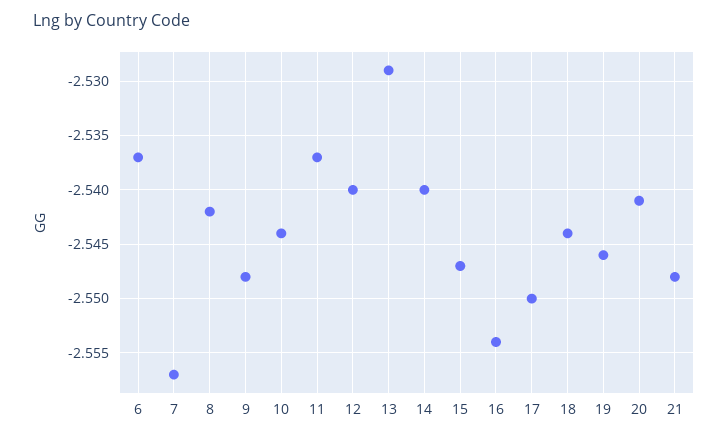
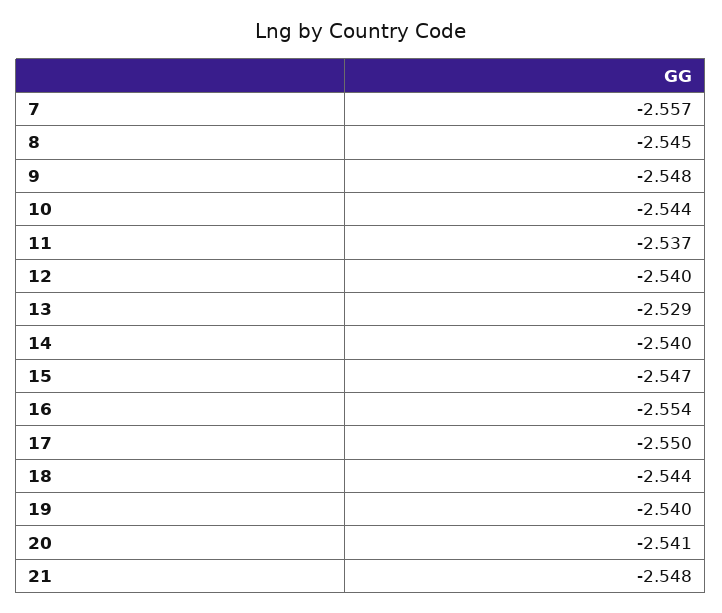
6: -2.537 -> none
8: -2.542 -> -2.545
19: -2.546 -> -2.54

